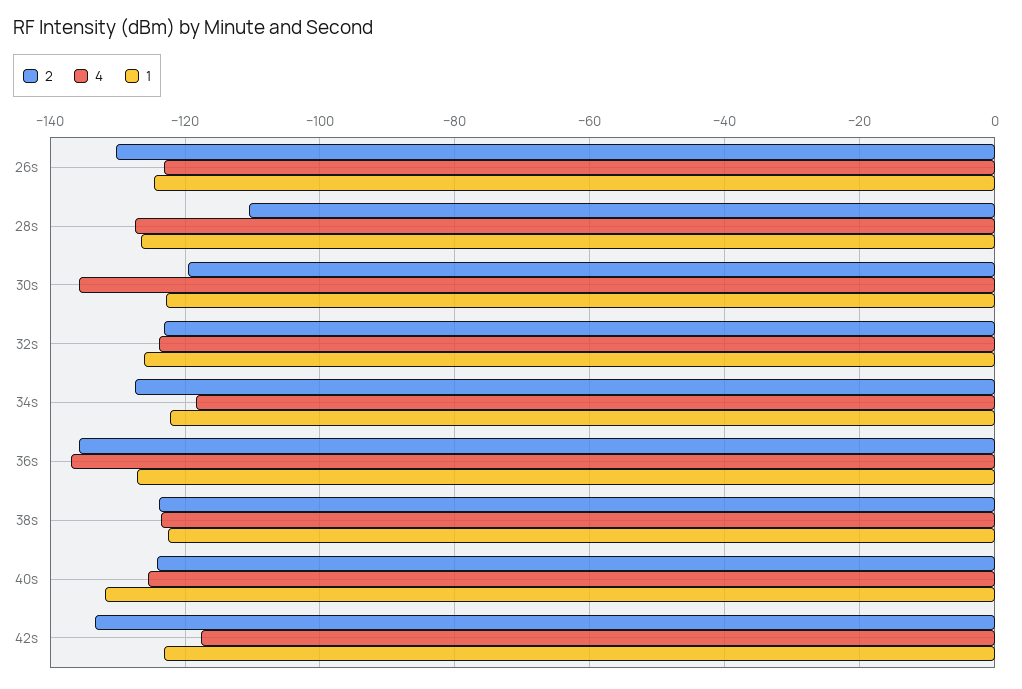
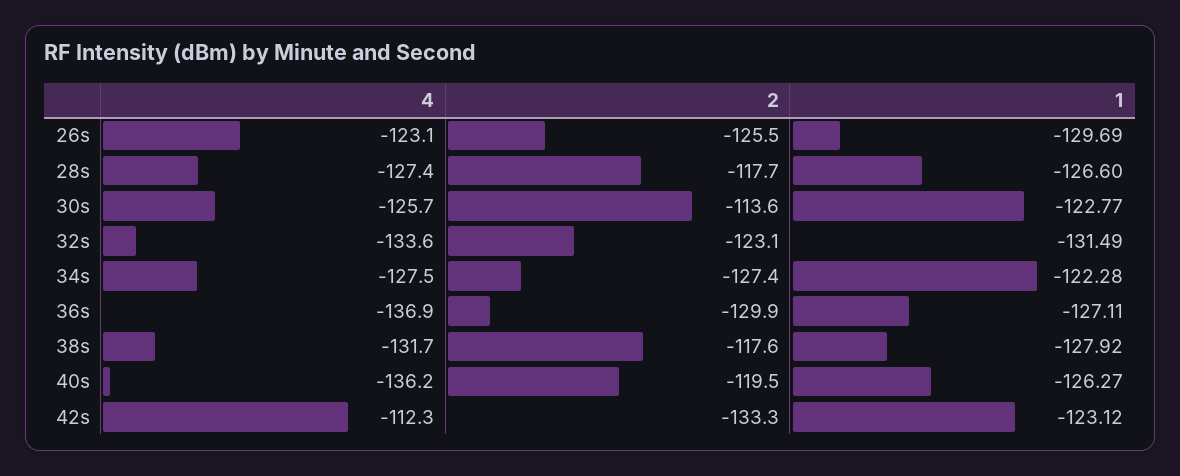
2, 26s: -130 -> -125.5
1, 26s: -124 -> -129.69
2, 28s: -110 -> -117.7
2, 30s: -120 -> -113.6
4, 30s: -136 -> -125.7
4, 32s: -124 -> -133.6
1, 32s: -126 -> -131.49
4, 34s: -118 -> -127.5
2, 36s: -136 -> -129.9
2, 38s: -124 -> -117.6
4, 38s: -124 -> -131.7
1, 38s: -122 -> -127.92
2, 40s: -124 -> -119.5
4, 40s: -126 -> -136.2
1, 40s: -132 -> -126.27
4, 42s: -118 -> -112.3

